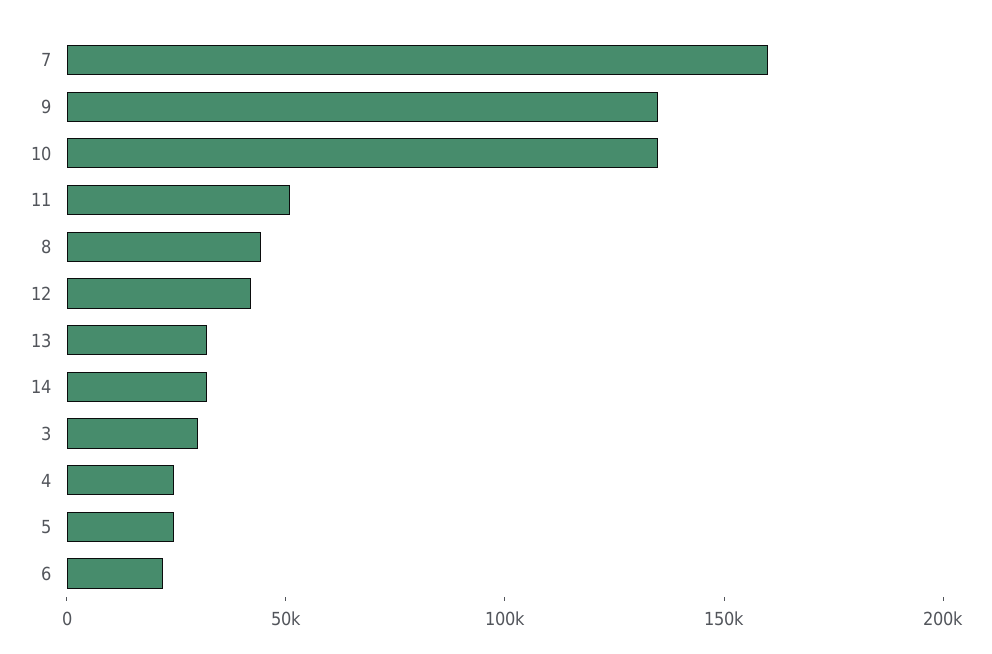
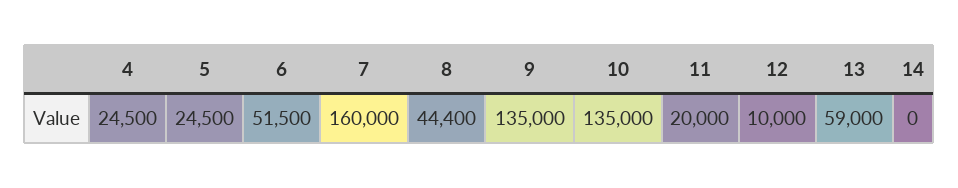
11: 50000 -> 20000
12: 40000 -> 10000
13: 30000 -> 59000
14: 30000 -> 0
3: 30000 -> none
6: 20000 -> 51500

